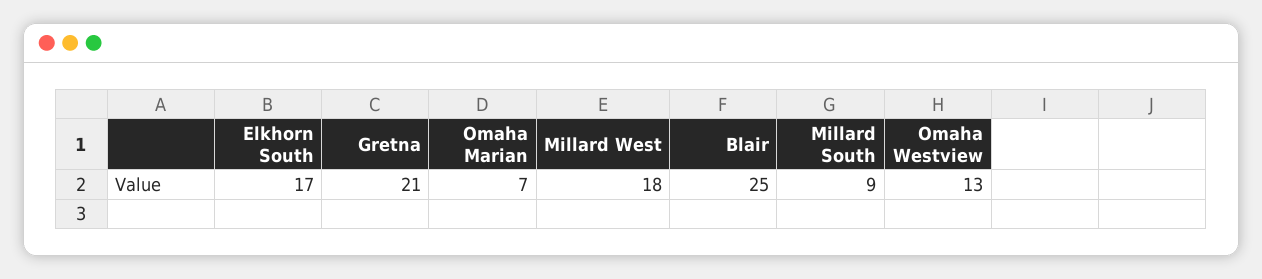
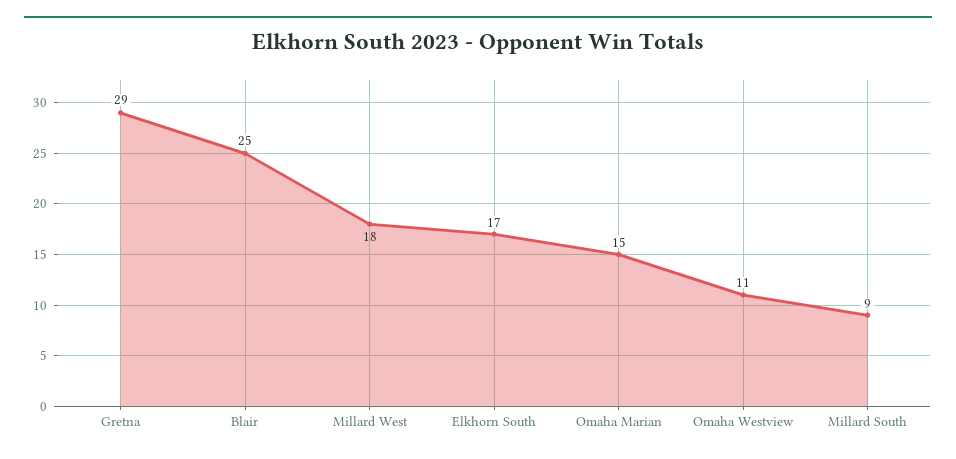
Gretna: 21 -> 29
Omaha Marian: 7 -> 15
Omaha Westview: 13 -> 11

